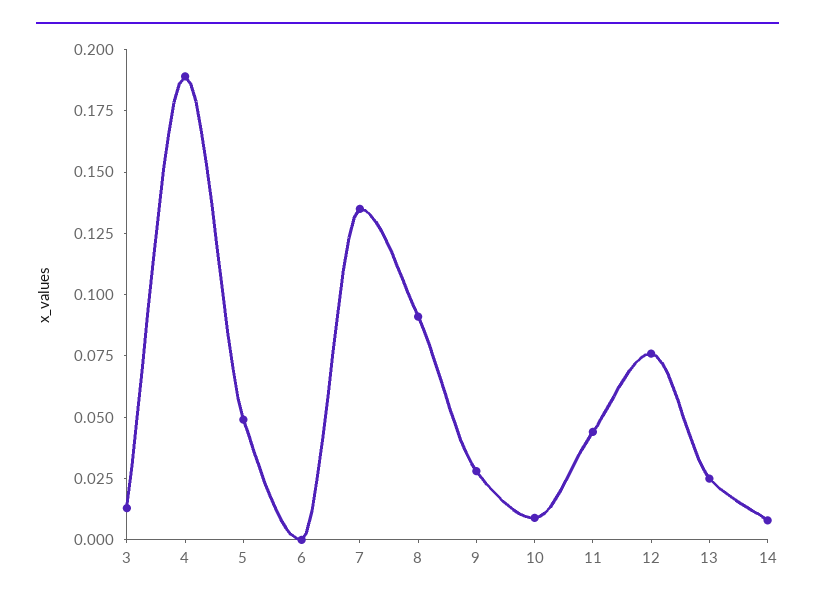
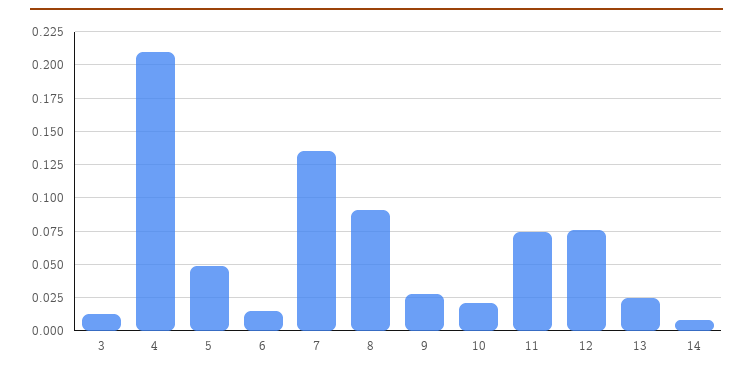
4: 0.19 -> 0.21
6: 0 -> 0.015
10: 0.01 -> 0.02
11: 0.045 -> 0.075

